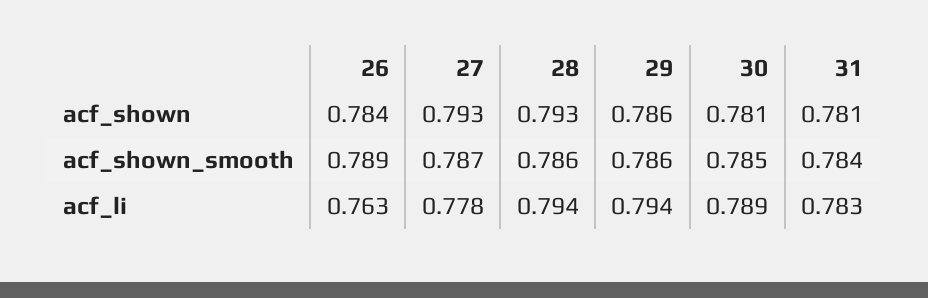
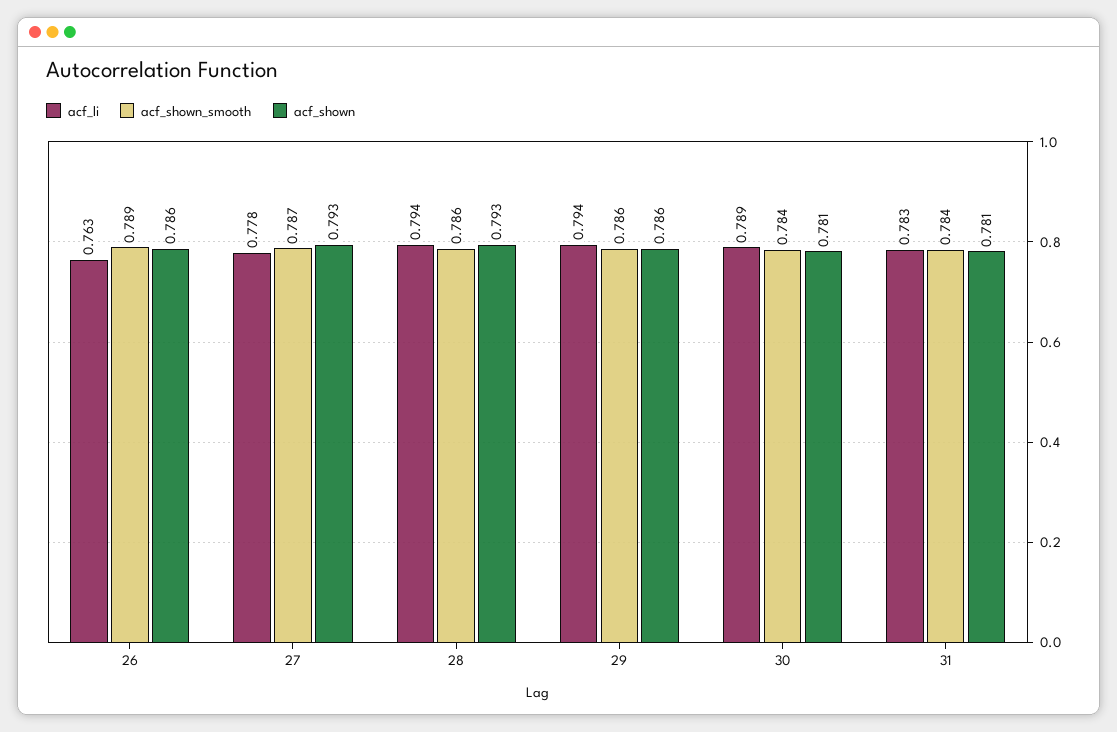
acf_shown, 26: 0.784 -> 0.786
acf_shown_smooth, 30: 0.785 -> 0.784

